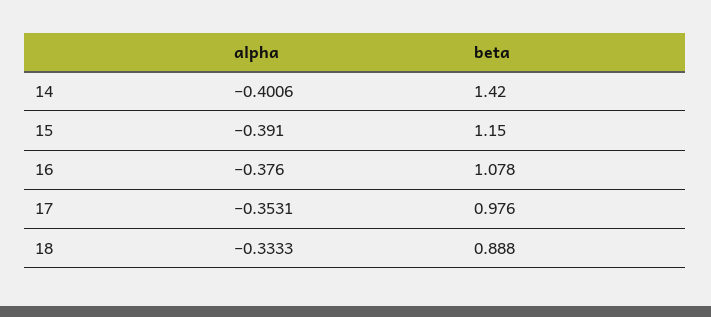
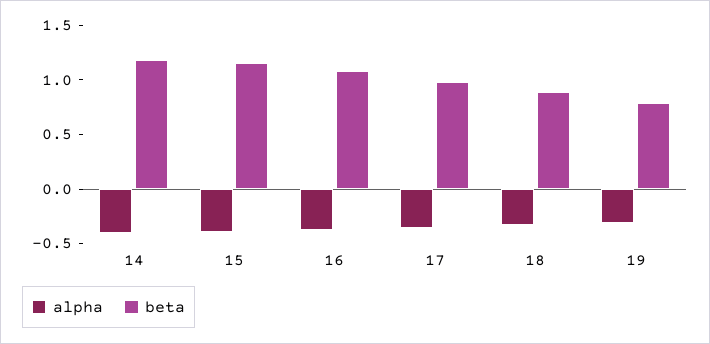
beta, 14: 1.42 -> 1.2
alpha, 19: none -> -0.3
beta, 19: none -> 0.8

